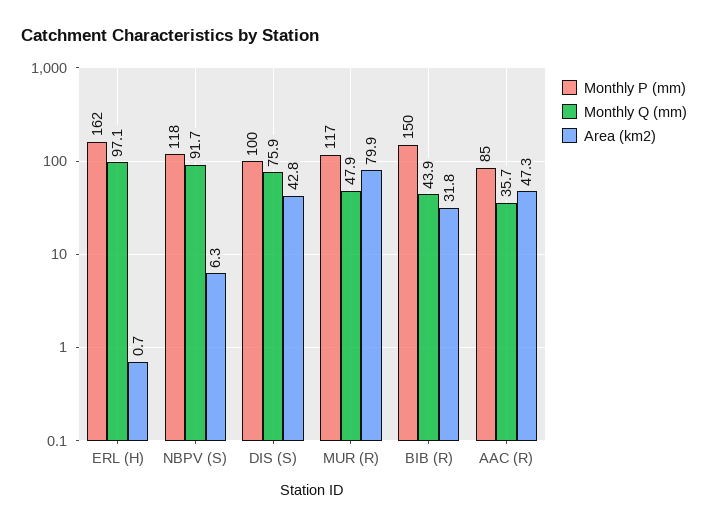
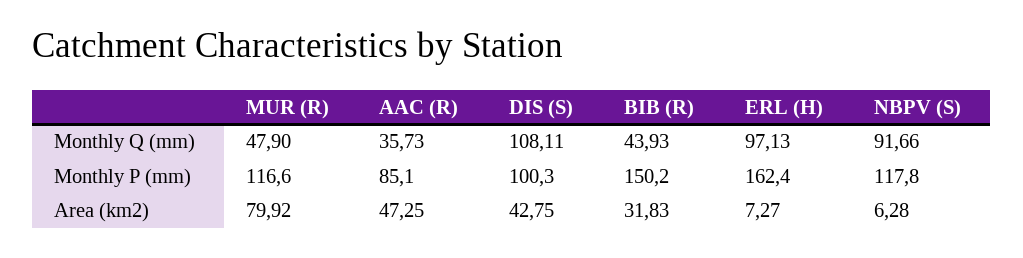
Area (km2), ERL (H): 0.7 -> 7.27
Monthly Q (mm), DIS (S): 75.9 -> 108.11

